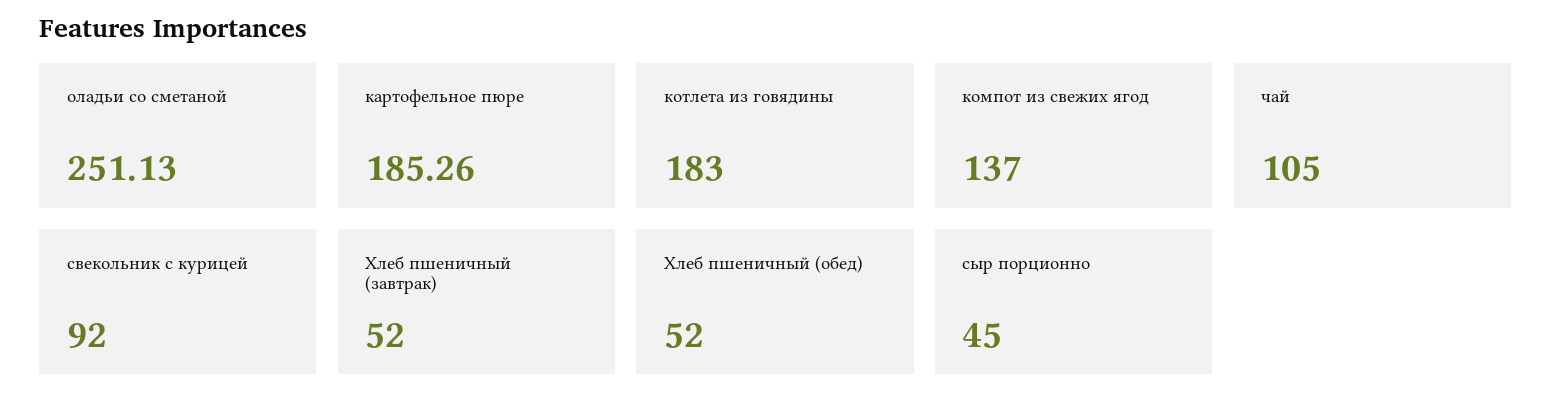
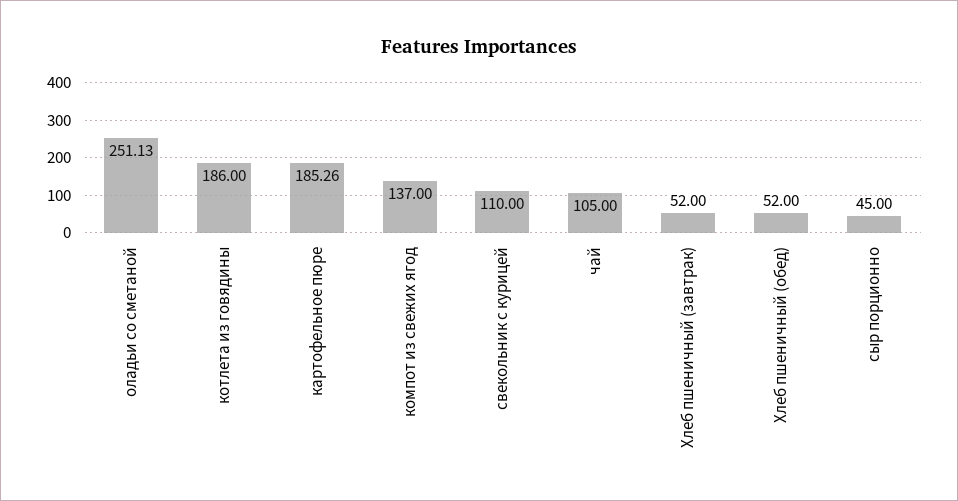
котлета из говядины: 183 -> 186
свекольник с курицей: 92 -> 110

